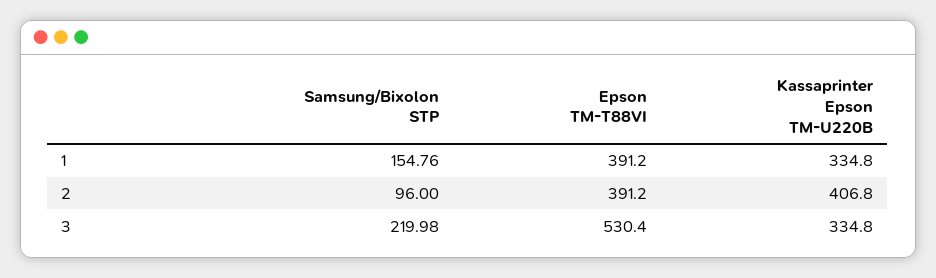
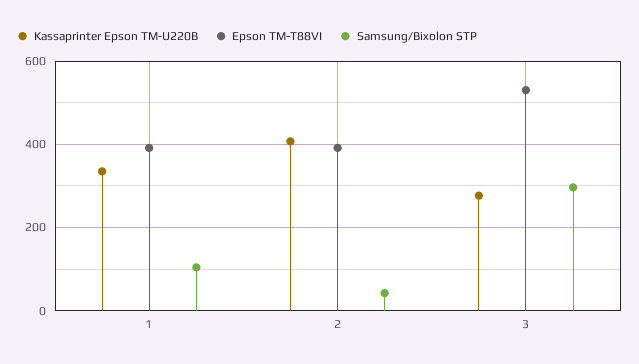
Samsung/Bixolon STP, 1: 154.76 -> 100
Samsung/Bixolon STP, 2: 96 -> 40
Samsung/Bixolon STP, 3: 219.98 -> 300
Kassaprinter Epson TM-U220B, 3: 334.8 -> 280

